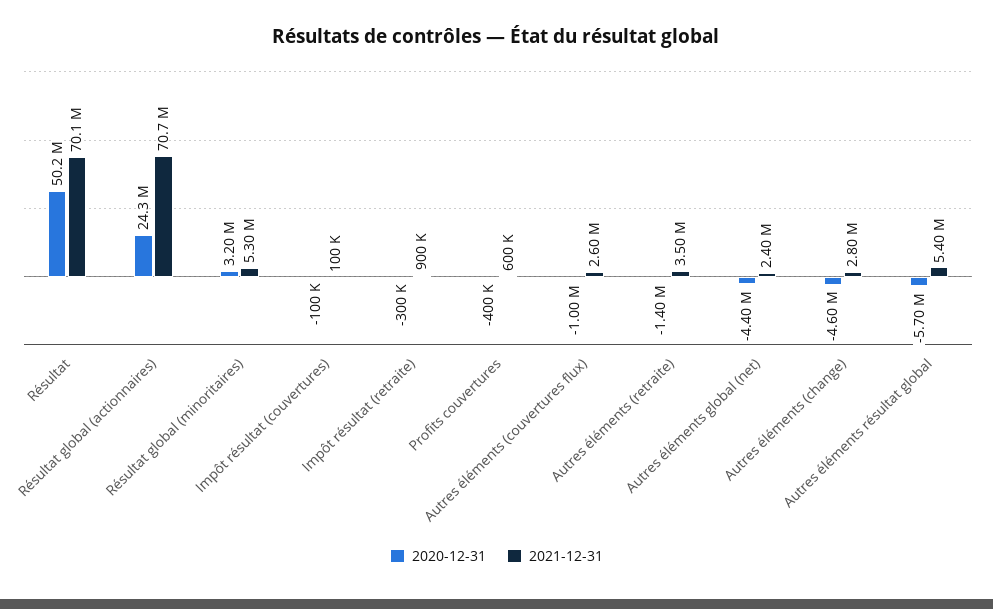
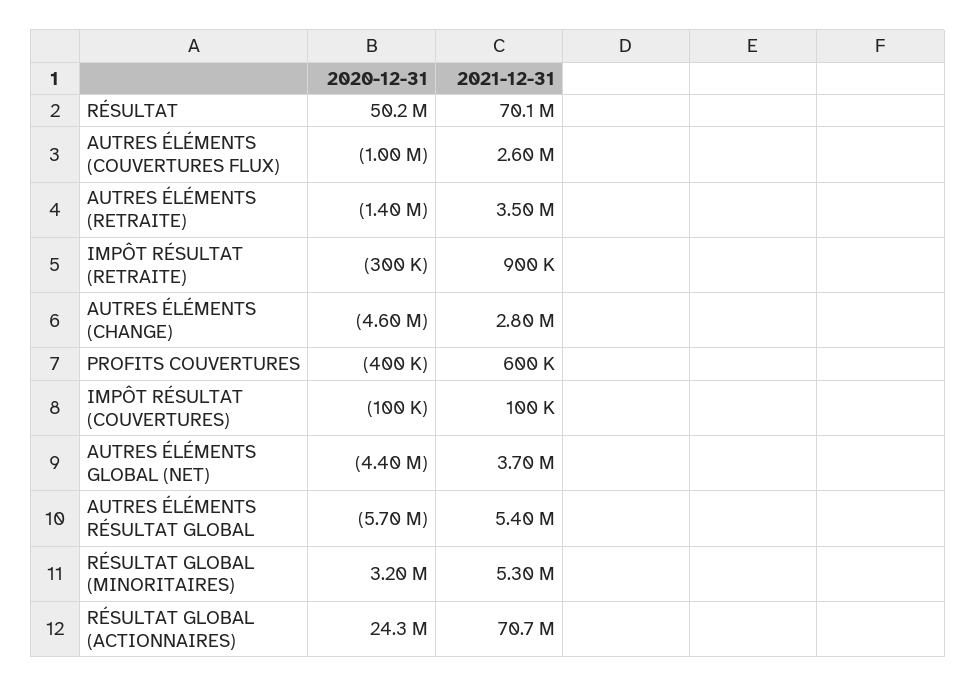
2021-12-31, Autres éléments global (net): 2400000 -> 3700000

